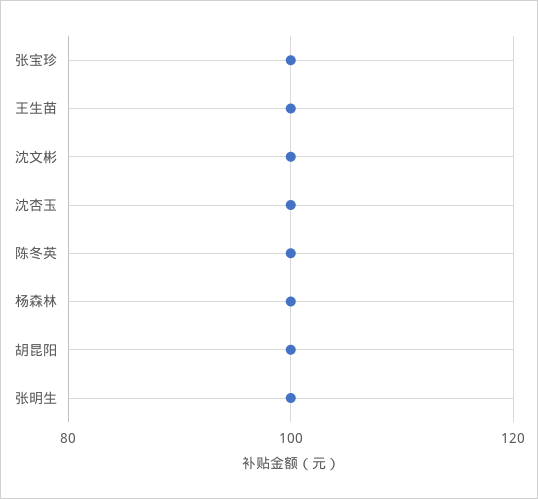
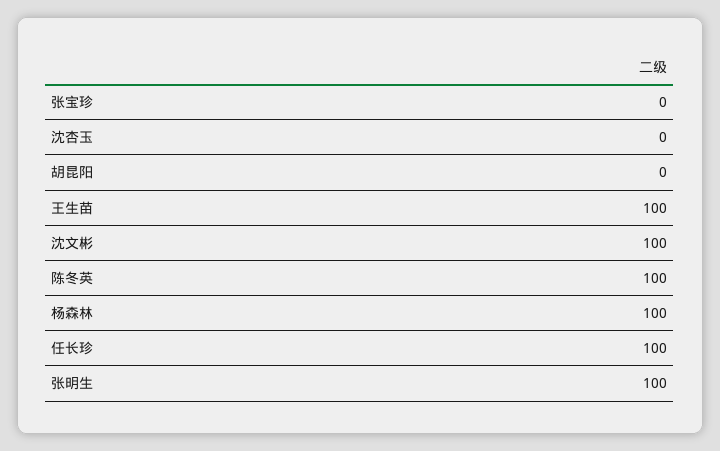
张宝珍: 100 -> 0
沈杏玉: 100 -> 0
胡昆阳: 100 -> 0
任长珍: none -> 100

